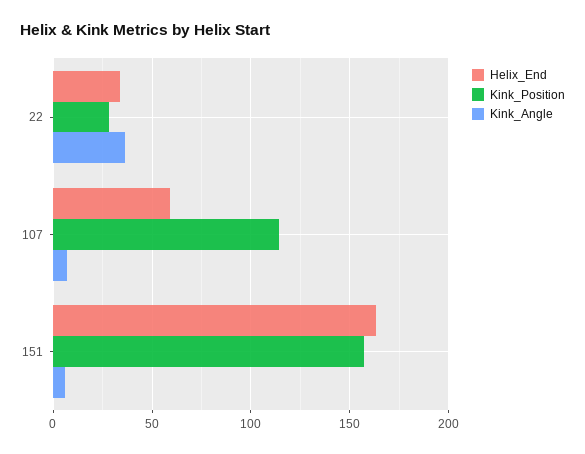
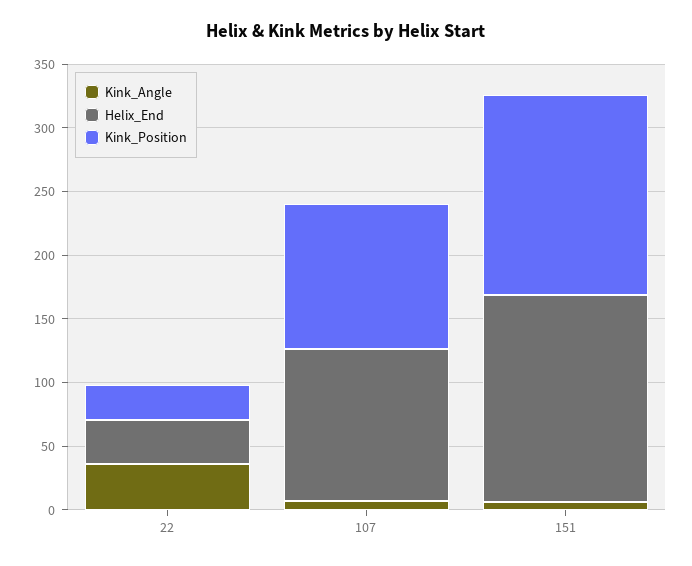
Helix_End, 107: 60 -> 120

